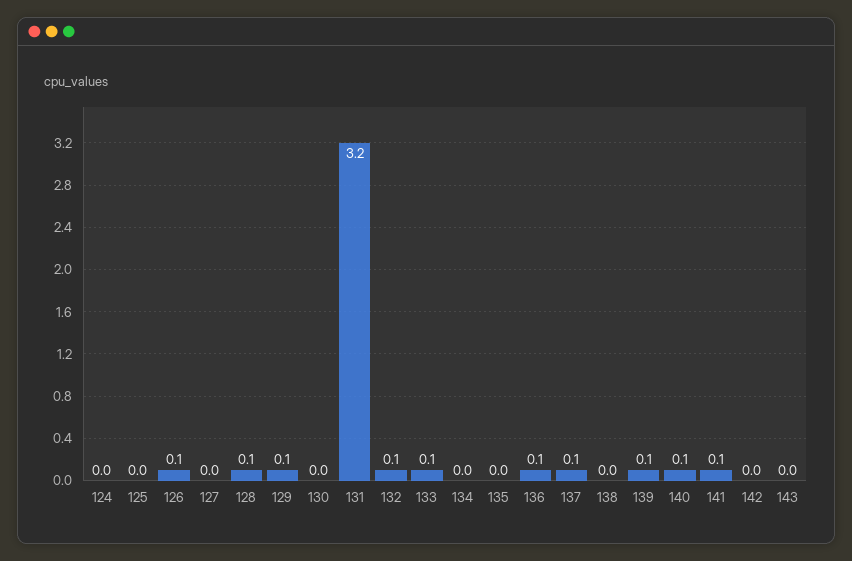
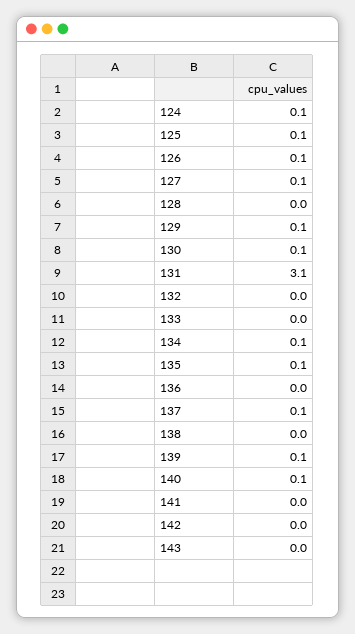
124: 0 -> 0.1
125: 0 -> 0.1
127: 0 -> 0.1
128: 0.1 -> 0
130: 0 -> 0.1
131: 3.2 -> 3.1
132: 0.1 -> 0
133: 0.1 -> 0
134: 0 -> 0.1
135: 0 -> 0.1
136: 0.1 -> 0
141: 0.1 -> 0

